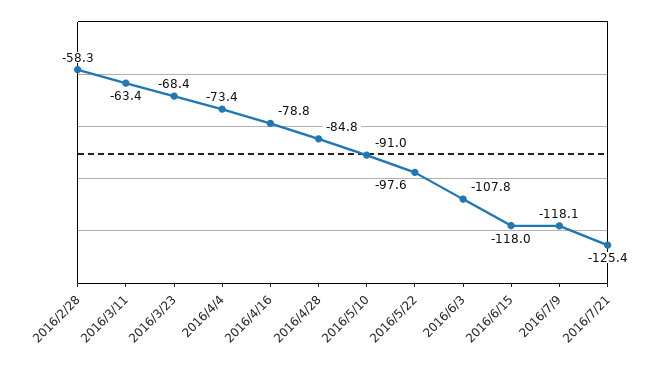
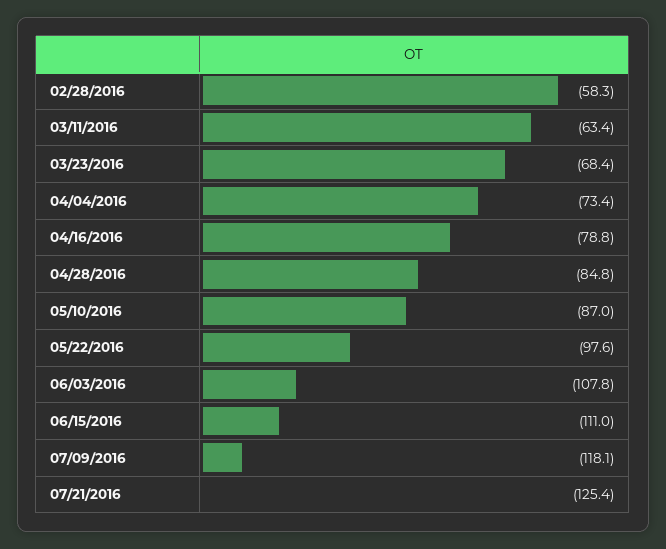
2016/5/10: -91 -> -87
2016/6/15: -118 -> -111

